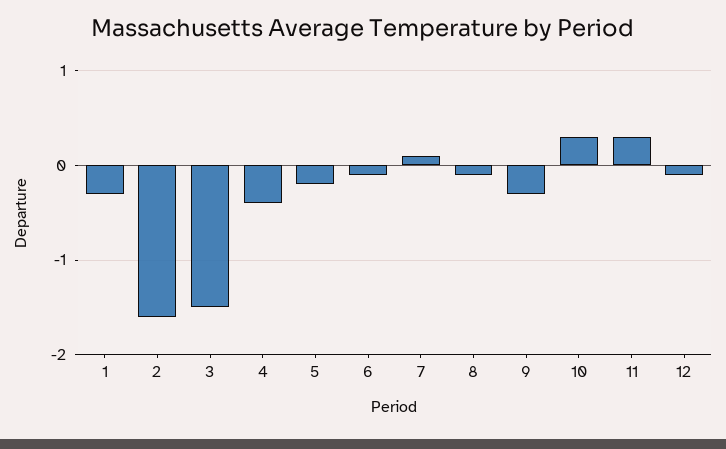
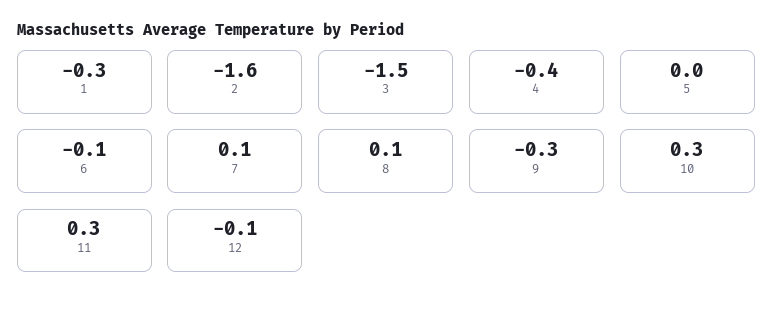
5: -0.2 -> 0
8: -0.1 -> 0.1

